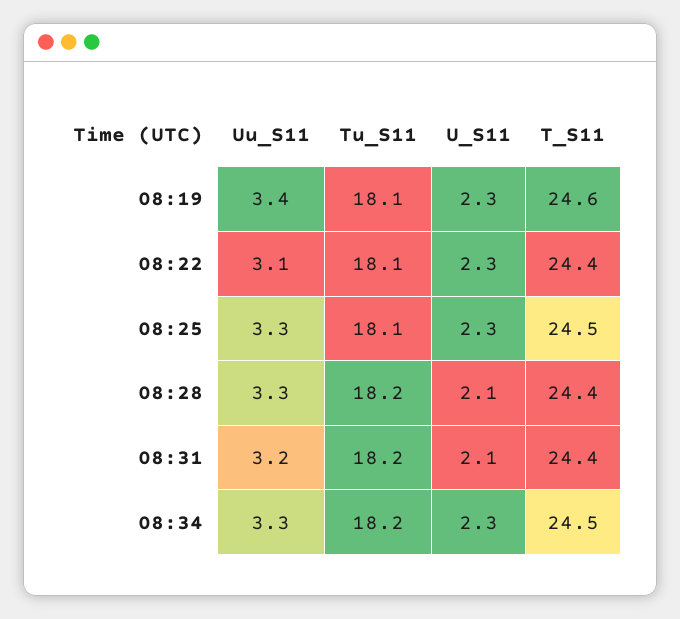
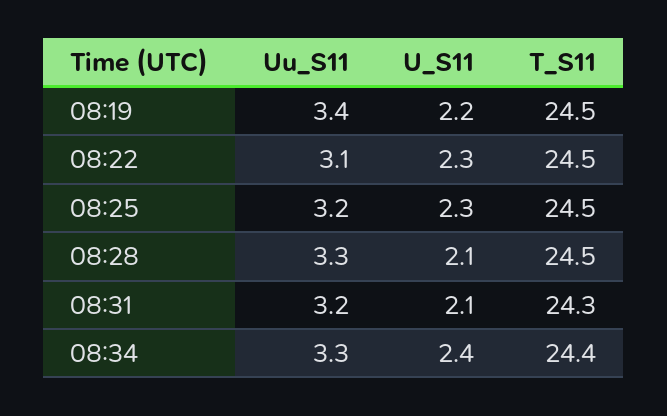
Tu_S11, 08:19: 18.1 -> none
U_S11, 08:19: 2.3 -> 2.2
T_S11, 08:19: 24.6 -> 24.5
Tu_S11, 08:22: 18.1 -> none
T_S11, 08:22: 24.4 -> 24.5
Uu_S11, 08:25: 3.3 -> 3.2
Tu_S11, 08:25: 18.1 -> none
Tu_S11, 08:28: 18.2 -> none
T_S11, 08:28: 24.4 -> 24.5
Tu_S11, 08:31: 18.2 -> none
T_S11, 08:31: 24.4 -> 24.3
Tu_S11, 08:34: 18.2 -> none
U_S11, 08:34: 2.3 -> 2.4
T_S11, 08:34: 24.5 -> 24.4

